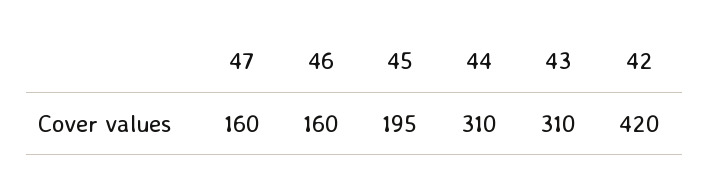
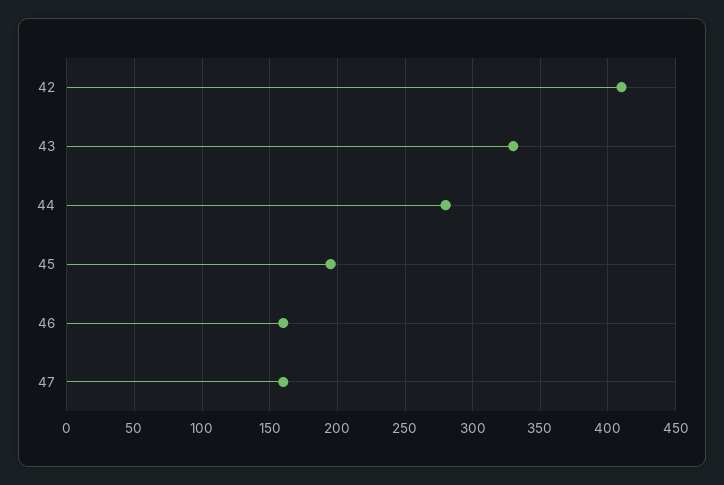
44: 310 -> 280
43: 310 -> 330
42: 420 -> 410

